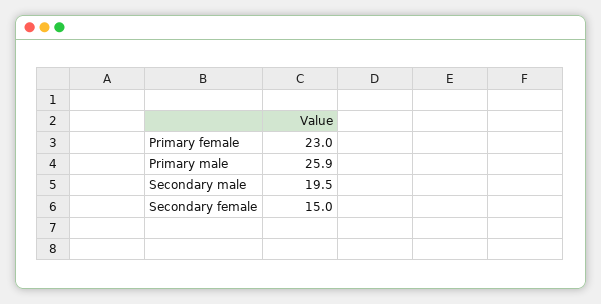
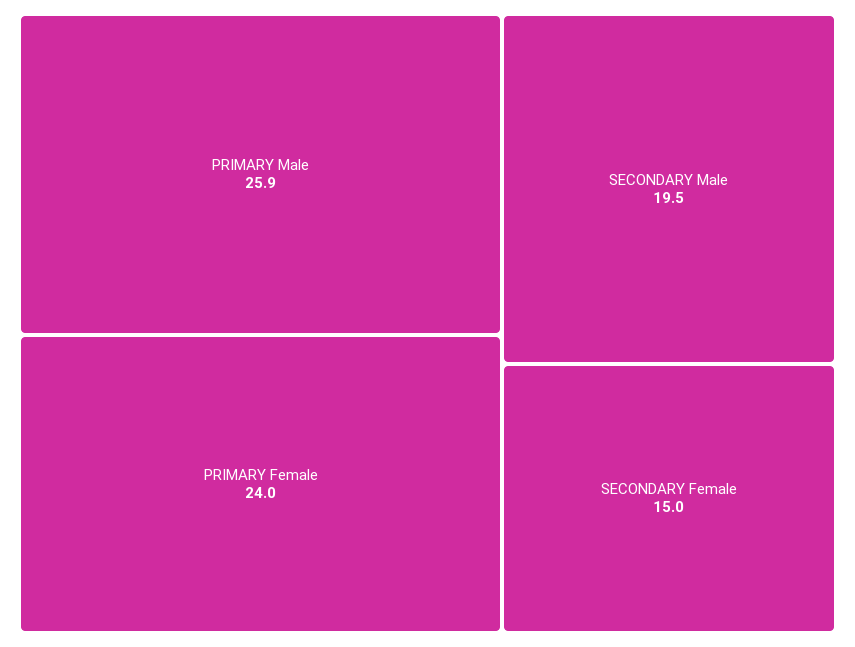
Primary female: 23 -> 24

